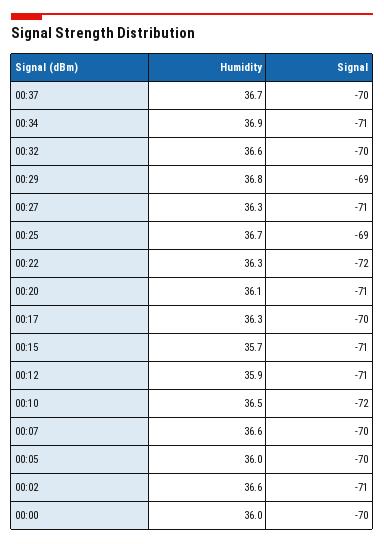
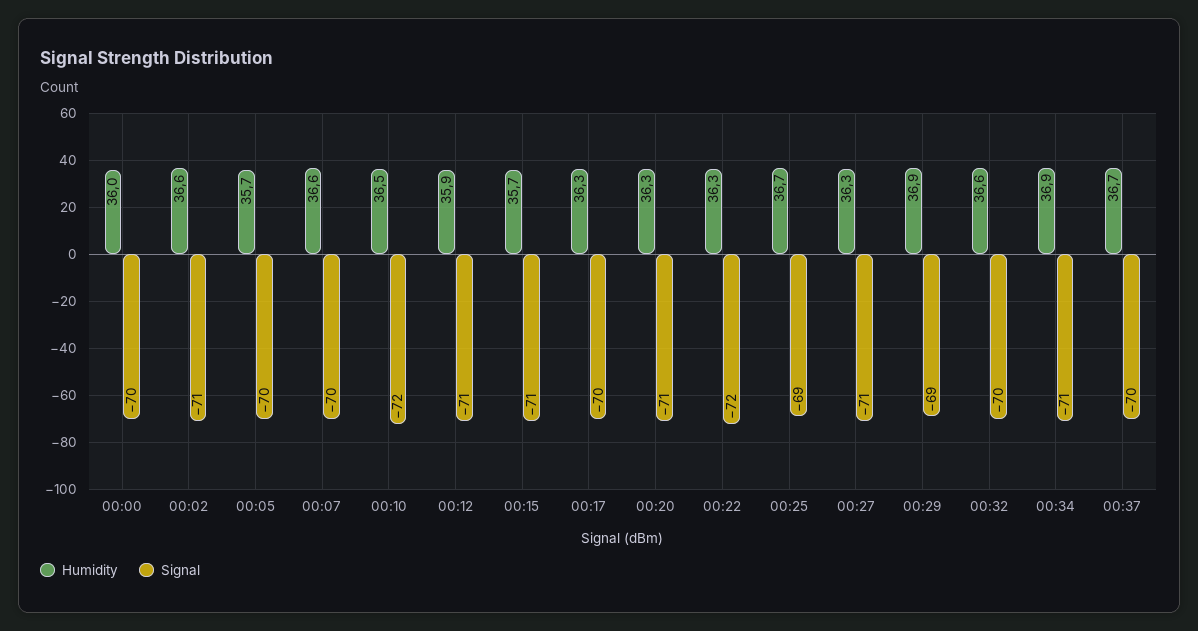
Humidity, 00:29: 36.8 -> 36.9
Humidity, 00:20: 36.1 -> 36.3
Humidity, 00:05: 36 -> 35.7

